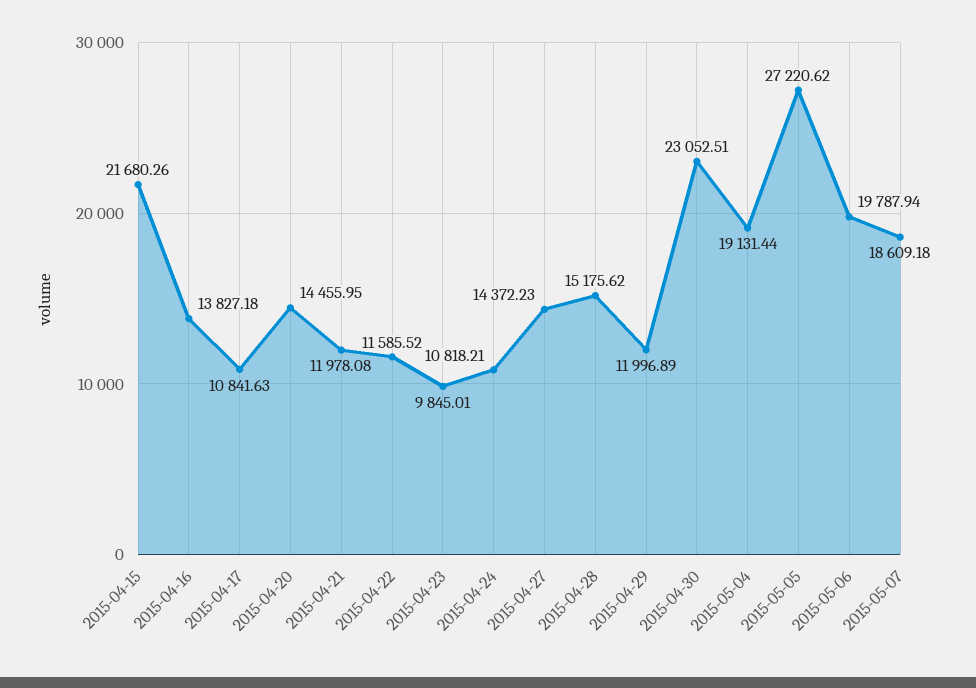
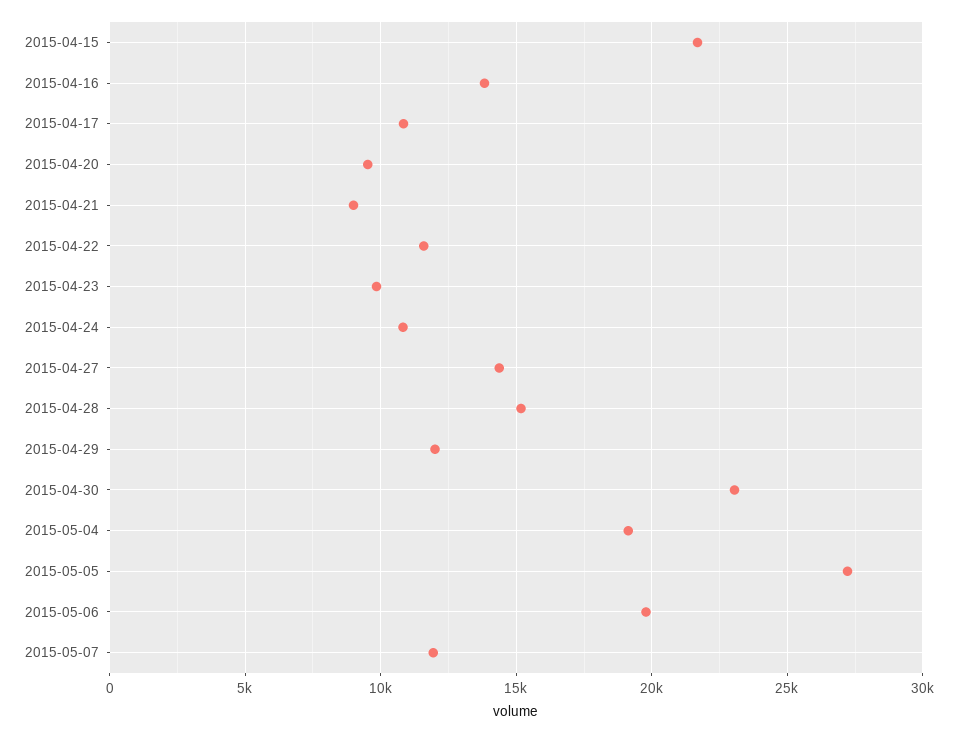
2015-04-20: 14455.95 -> 9500
2015-04-21: 11978.08 -> 9000
2015-05-07: 18609.18 -> 12000

